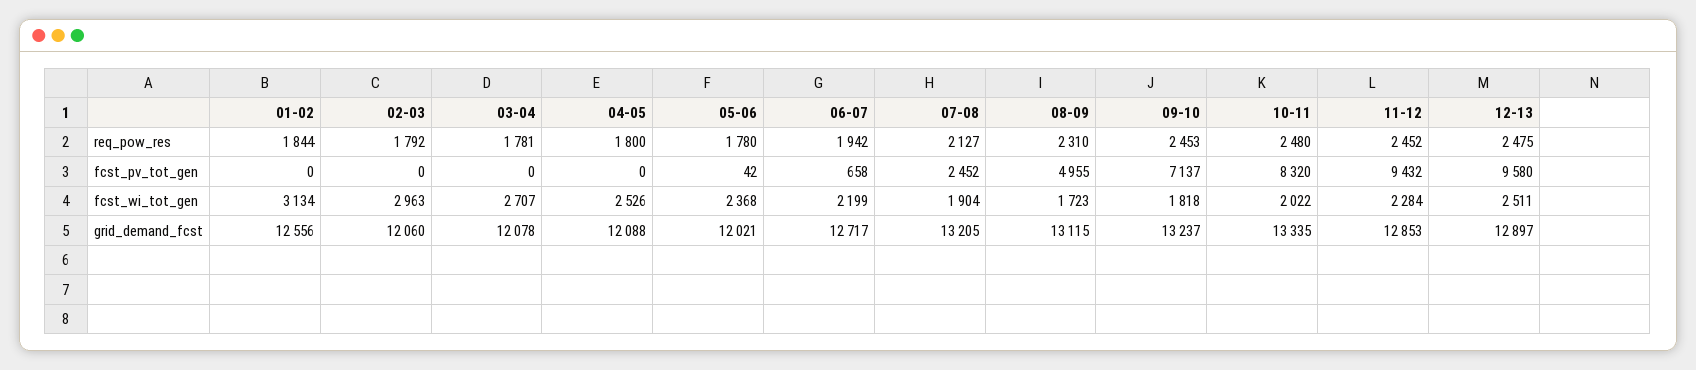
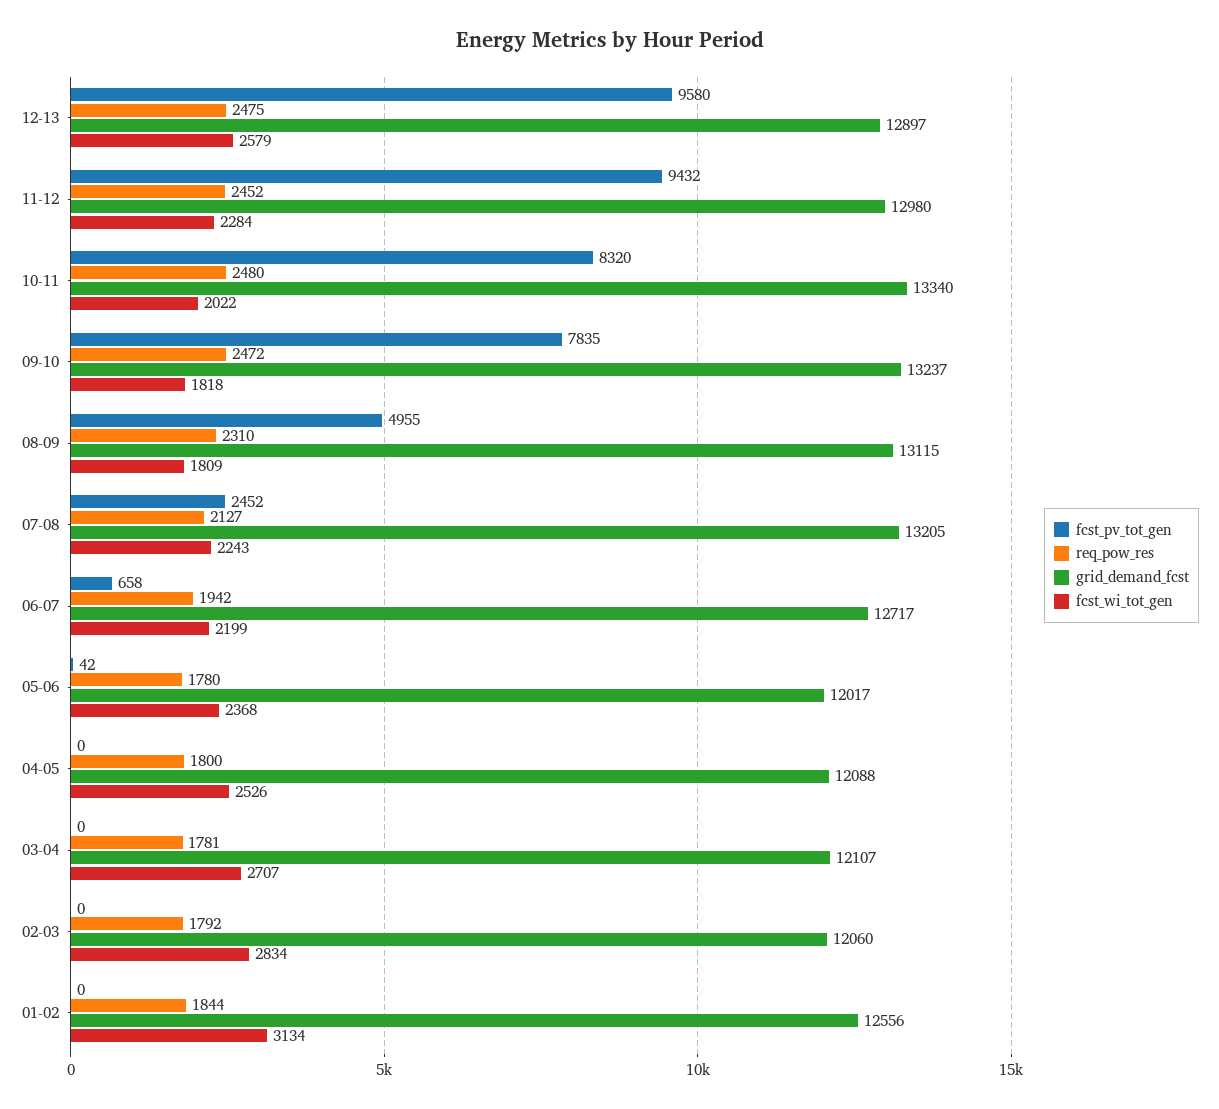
req_pow_res, 09-10: 2453 -> 2472
fcst_pv_tot_gen, 09-10: 7137 -> 7835
fcst_wi_tot_gen, 02-03: 2963 -> 2834
fcst_wi_tot_gen, 07-08: 1904 -> 2243
fcst_wi_tot_gen, 08-09: 1723 -> 1809
fcst_wi_tot_gen, 12-13: 2511 -> 2579
grid_demand_fcst, 03-04: 12078 -> 12107
grid_demand_fcst, 05-06: 12021 -> 12017
grid_demand_fcst, 10-11: 13335 -> 13340
grid_demand_fcst, 11-12: 12853 -> 12980

